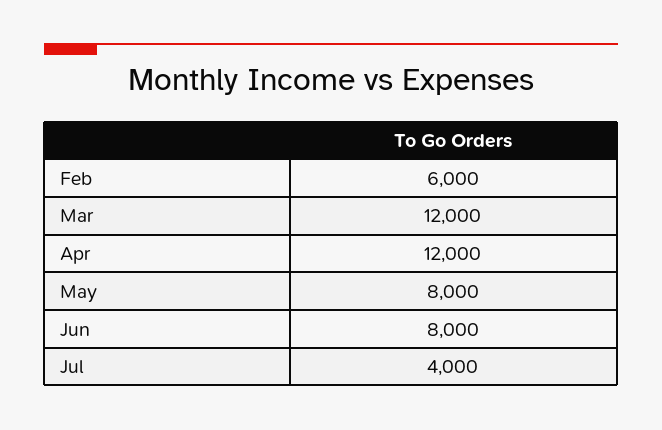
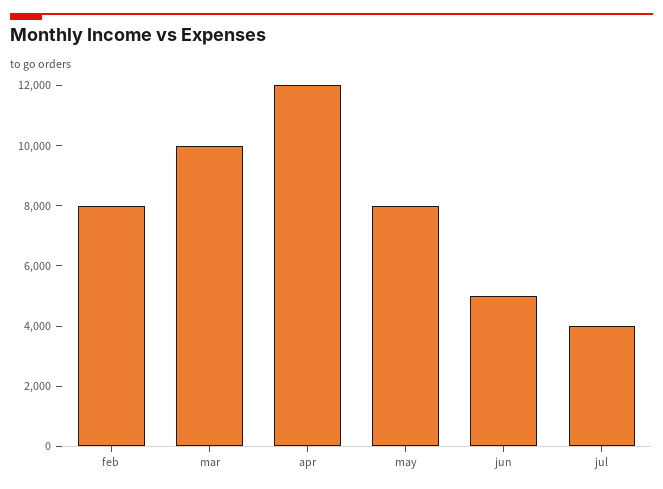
Feb: 6000 -> 8000
Mar: 12000 -> 10000
Jun: 8000 -> 5000

